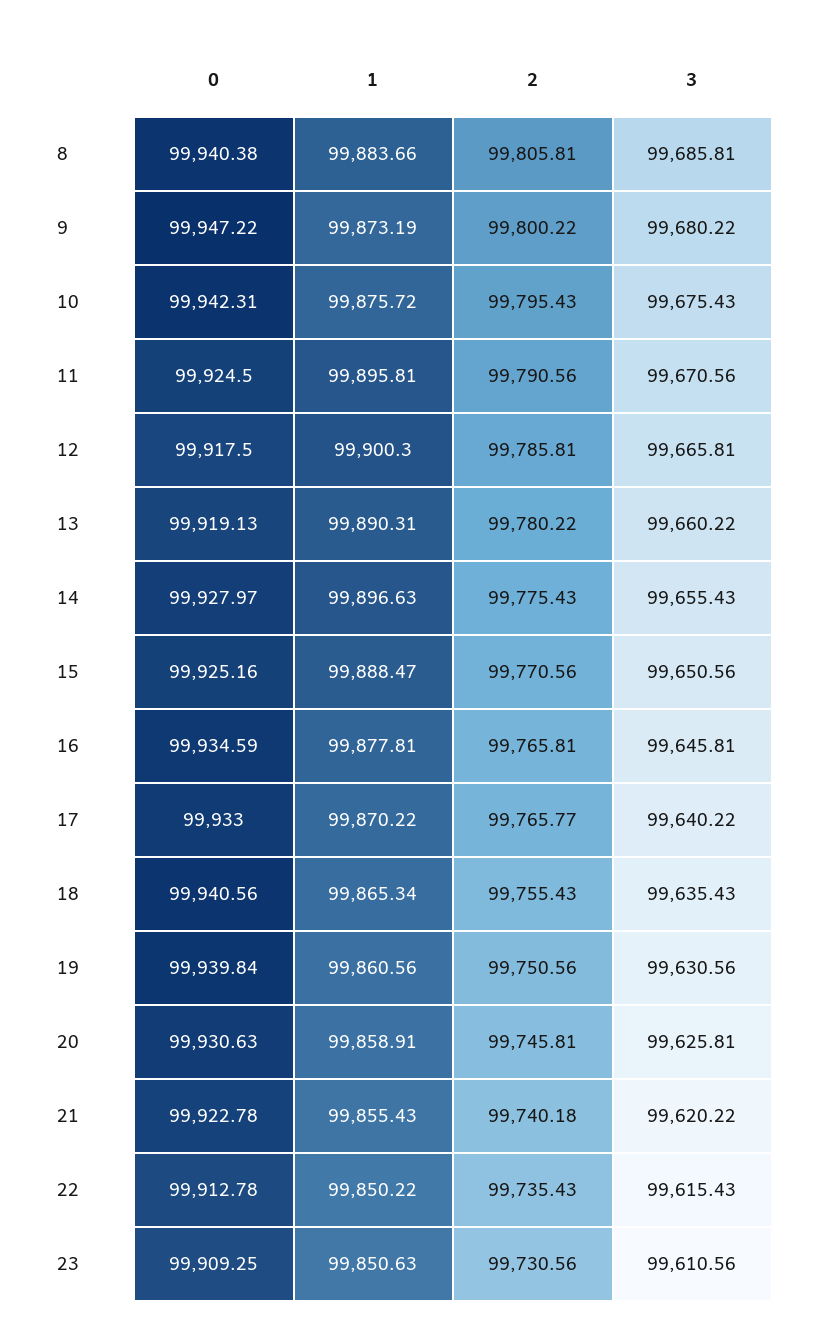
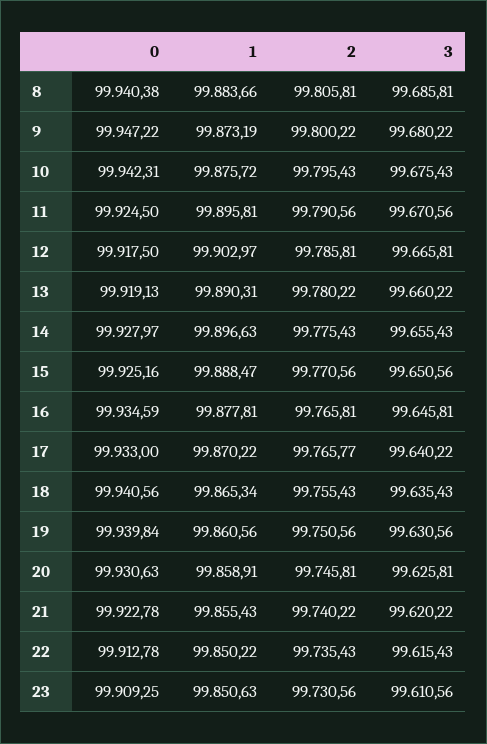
1, 12: 99900.3 -> 99902.97
2, 21: 99740.18 -> 99740.22

